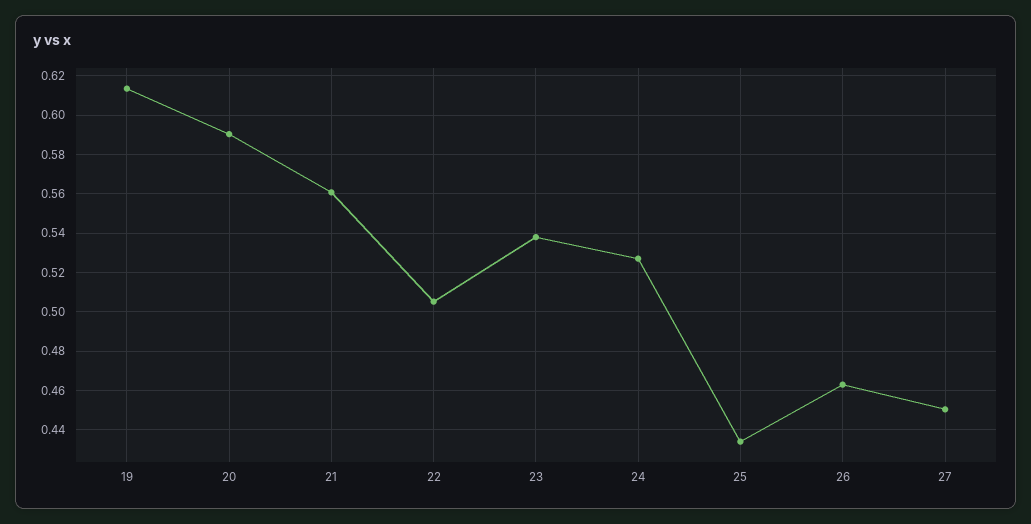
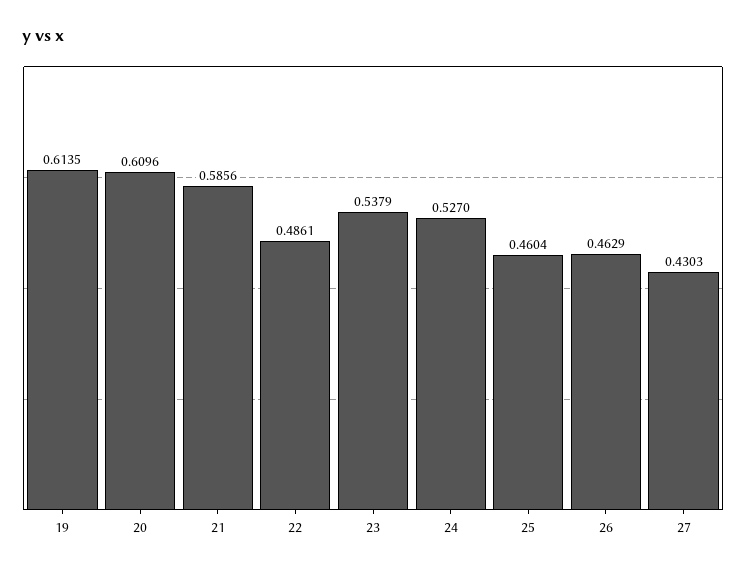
20: 0.59 -> 0.6096
21: 0.56 -> 0.5856
22: 0.505 -> 0.4861
25: 0.435 -> 0.4604
27: 0.45 -> 0.4303

